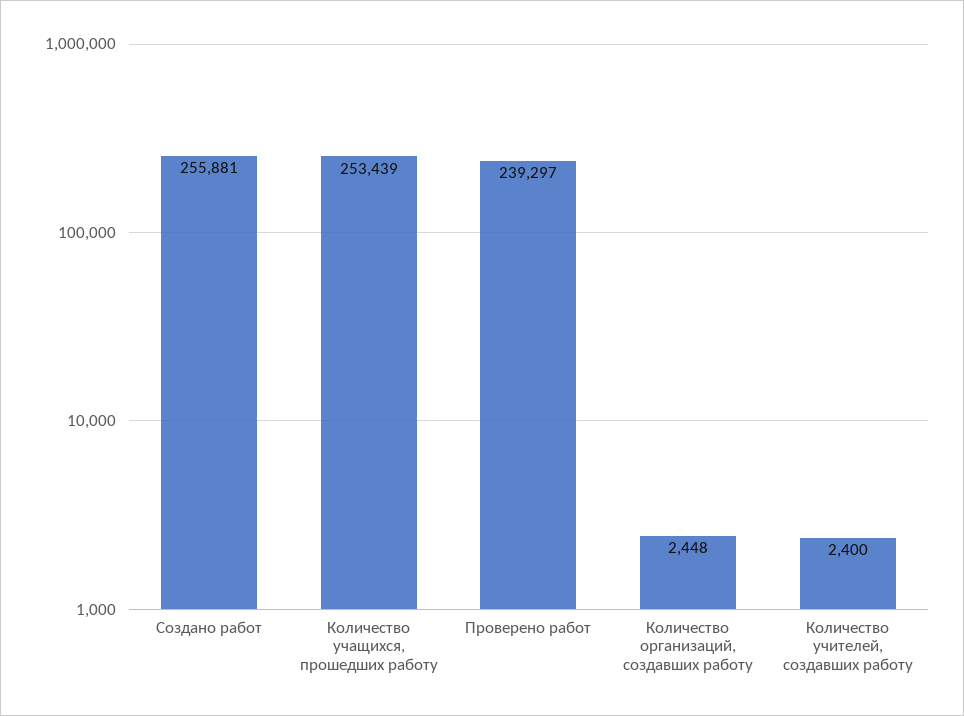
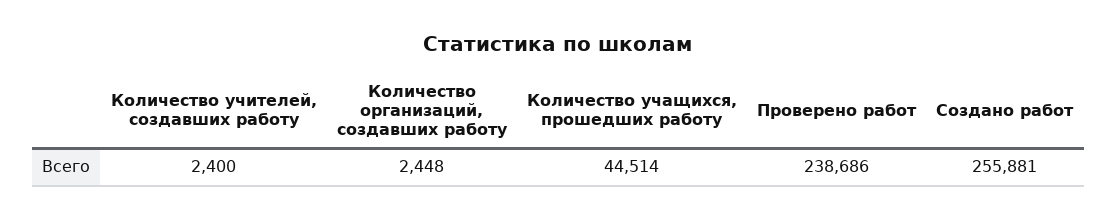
Количество учащихся, прошедших работу: 253439 -> 44514
Проверено работ: 239297 -> 238686

